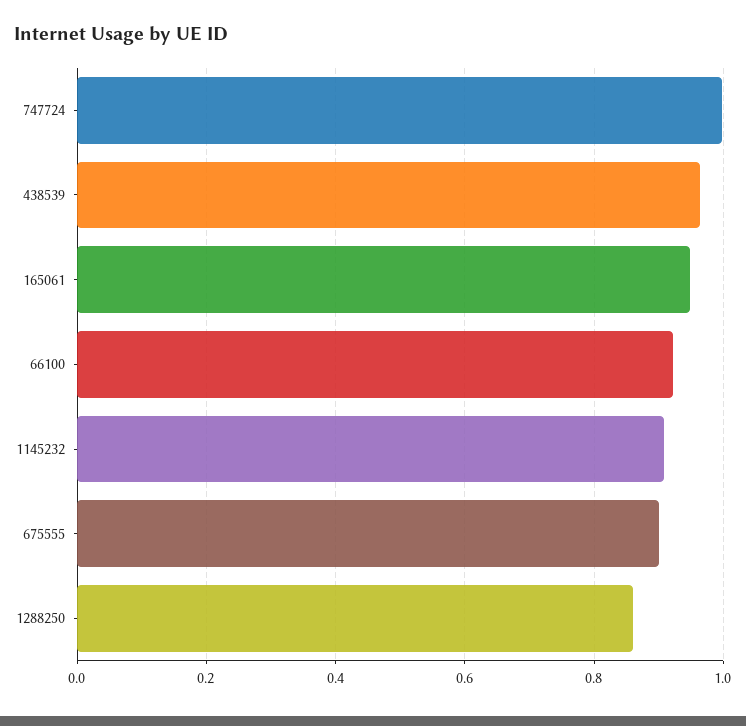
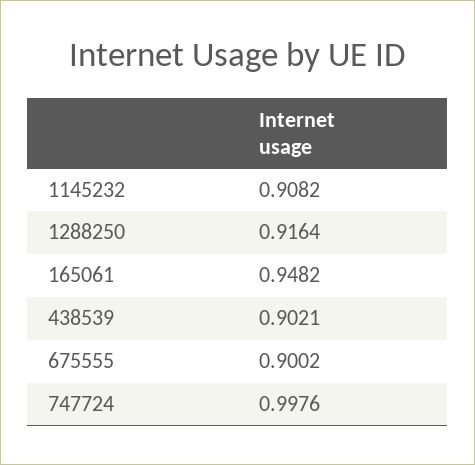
438539: 0.96 -> 0.9021
66100: 0.92 -> none
1288250: 0.86 -> 0.9164

